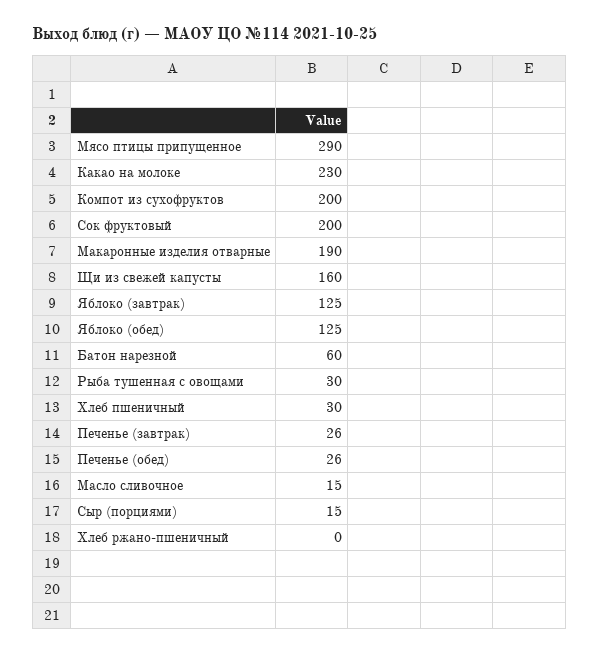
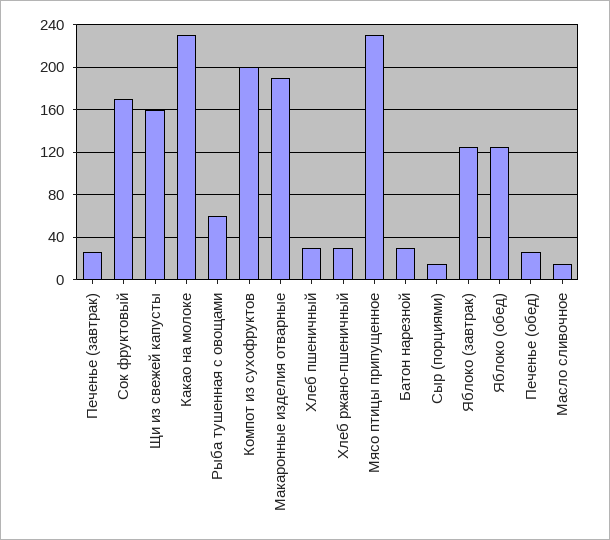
Мясо птицы припущенное: 290 -> 230
Сок фруктовый: 200 -> 170
Батон нарезной: 60 -> 30
Рыба тушенная с овощами: 30 -> 60
Хлеб ржано-пшеничный: 0 -> 30

